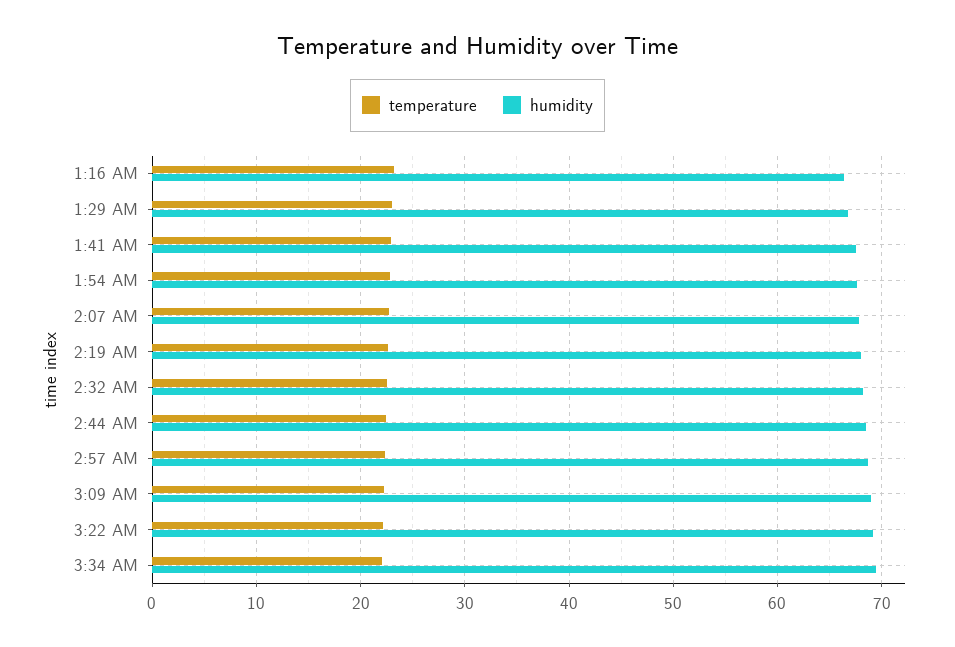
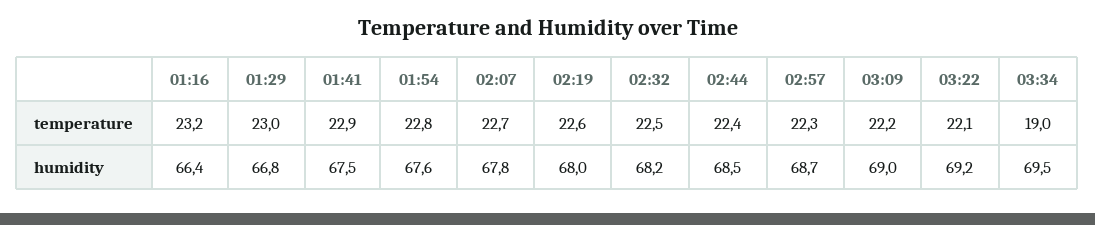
temperature, 3:34 AM: 22 -> 19

